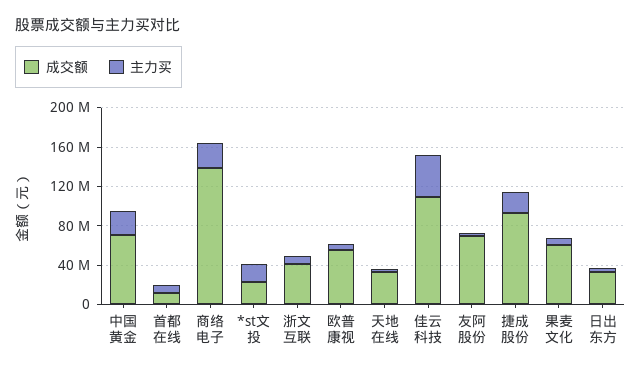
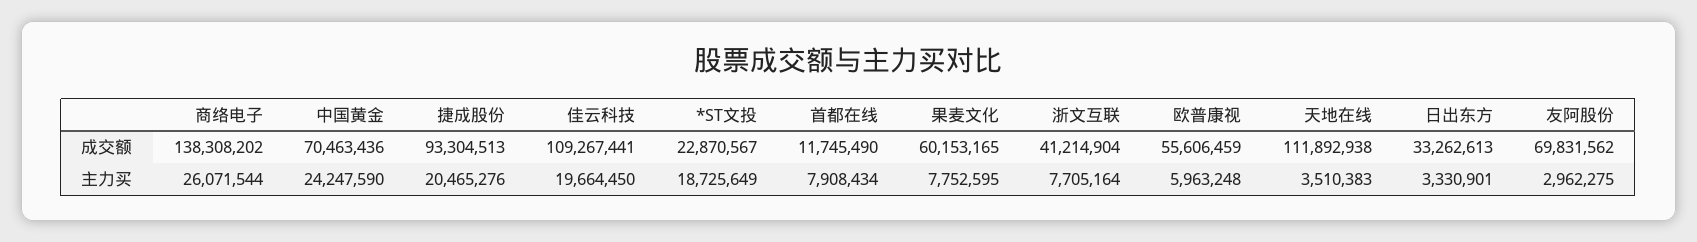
成交额, 天地在线: 30000000 -> 111892938
主力买, 佳云科技: 40000000 -> 19664450

